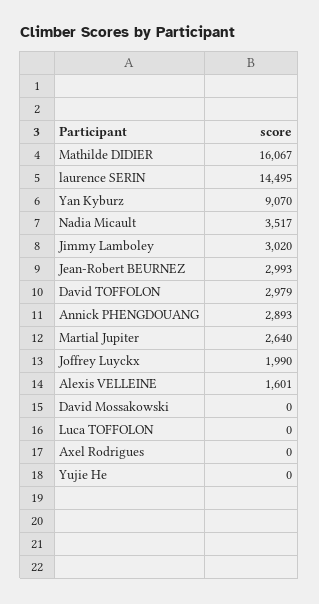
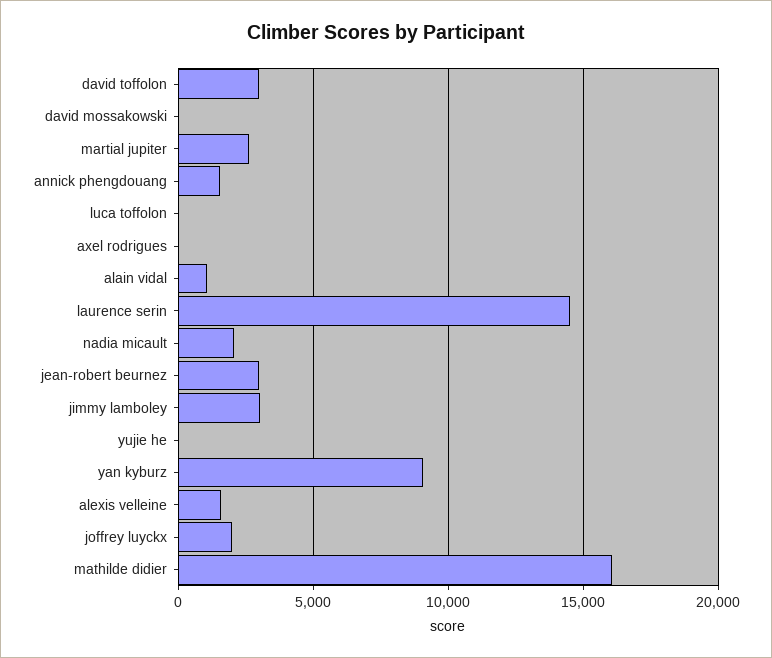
Nadia Micault: 3517 -> 2000
Annick PHENGDOUANG: 2893 -> 1500
alain vidal: none -> 1000

